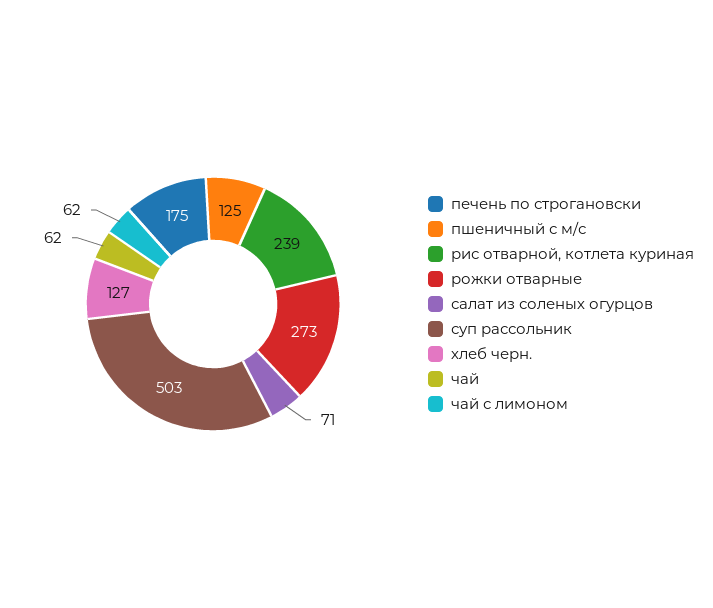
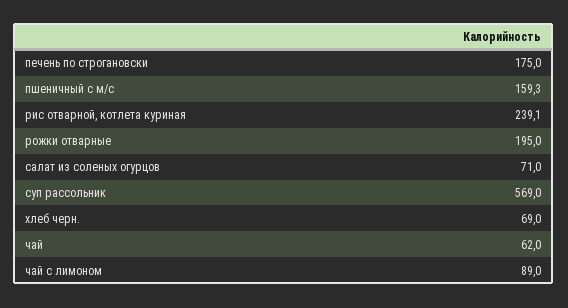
пшеничный с м/с: 125 -> 159.3
рожки отварные: 273 -> 195
суп рассольник: 503 -> 569
хлеб черн.: 127 -> 69
чай с лимоном: 62 -> 89

